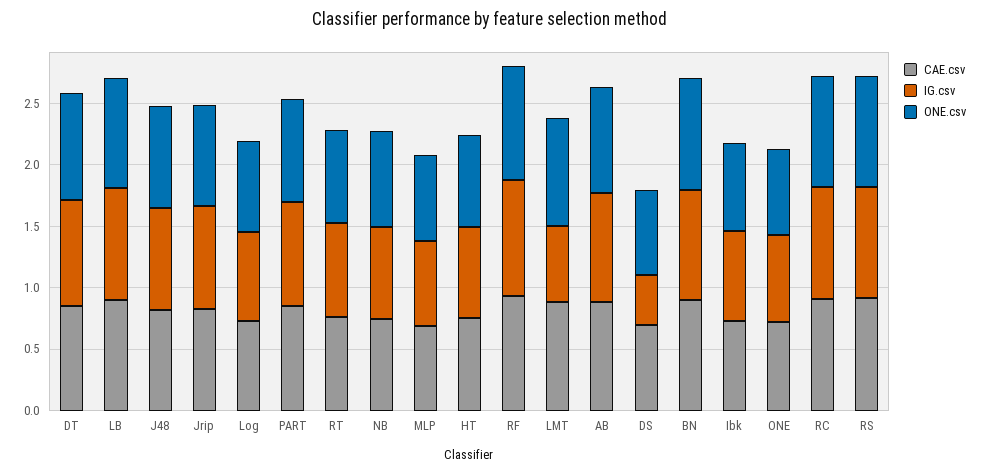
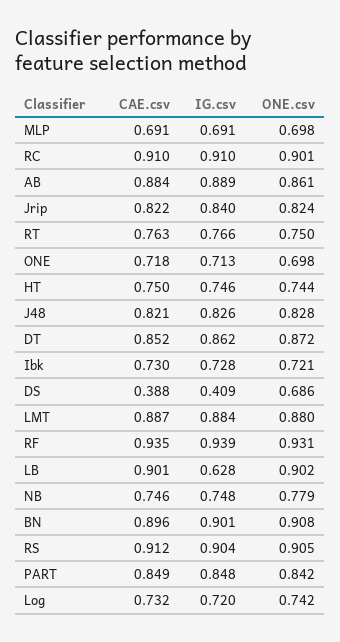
IG.csv, LB: 0.9 -> 0.628
IG.csv, LMT: 0.6 -> 0.884
CAE.csv, DS: 0.7 -> 0.388

